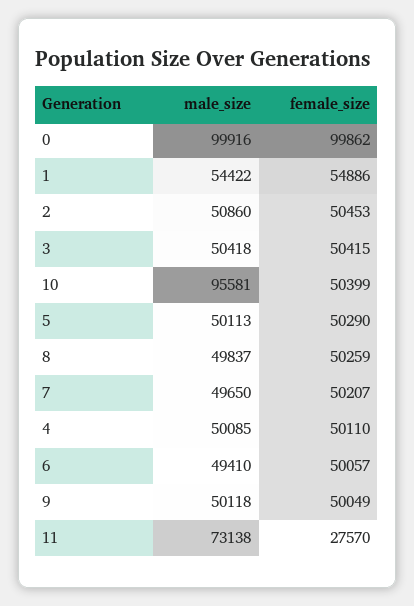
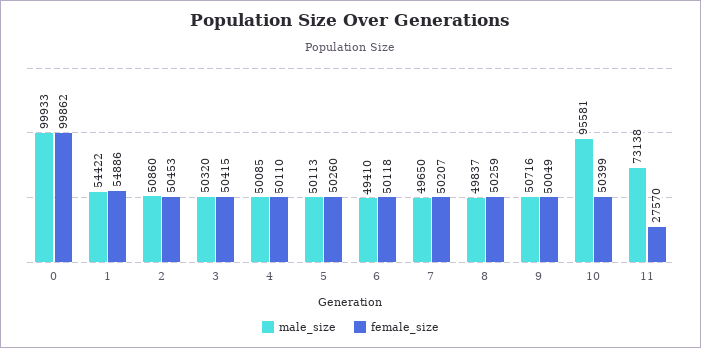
male_size, 0: 99916 -> 99933
male_size, 3: 50418 -> 50320
female_size, 5: 50290 -> 50260
female_size, 6: 50057 -> 50118
male_size, 9: 50118 -> 50716

